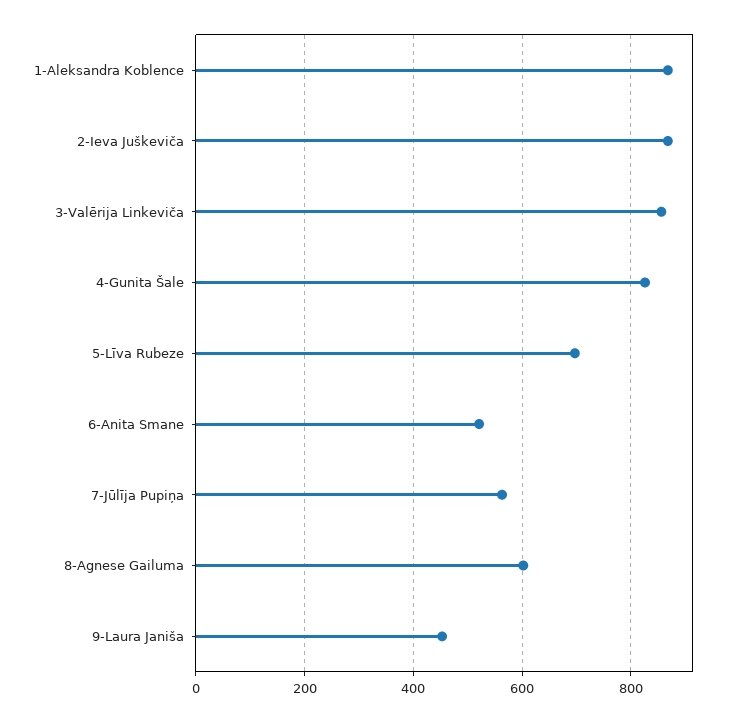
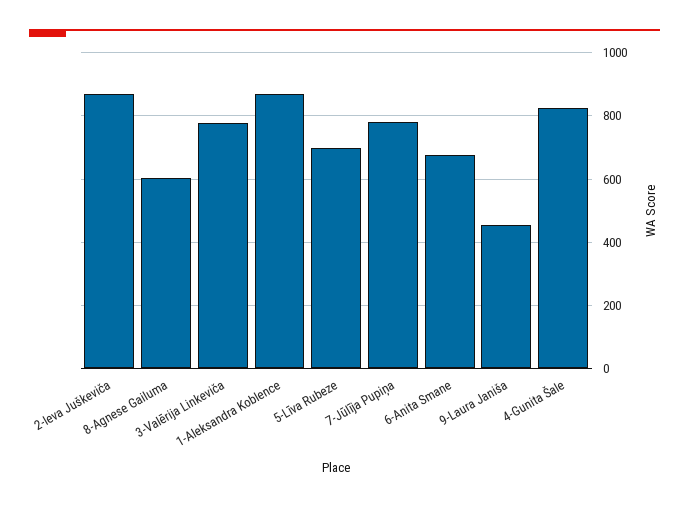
3-Valērija Linkeviča: 860 -> 780
6-Anita Smane: 520 -> 680
7-Jūlīja Pupiņa: 560 -> 780

